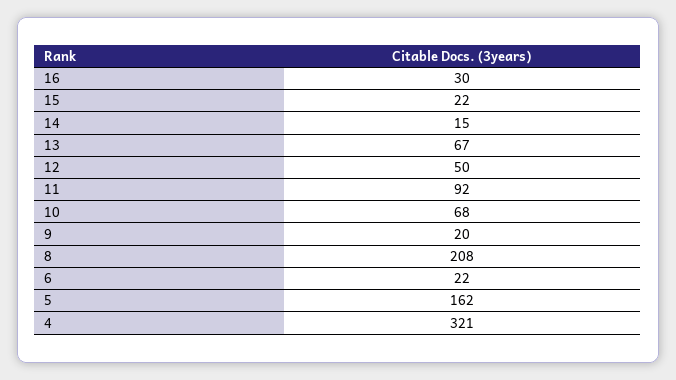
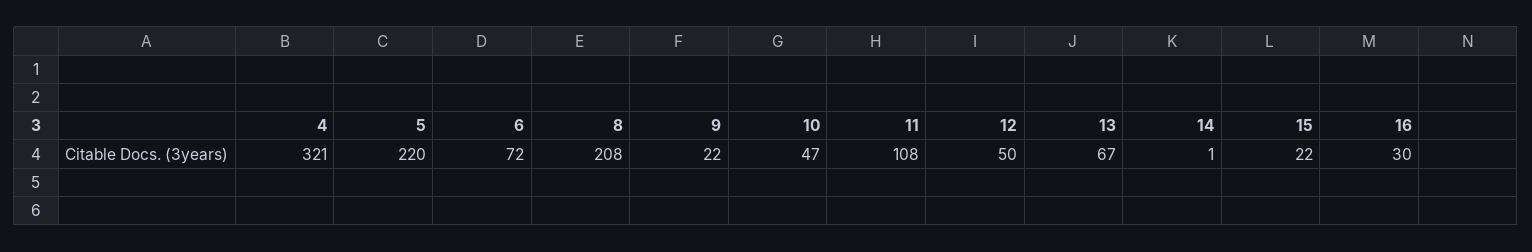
14: 15 -> 1
11: 92 -> 108
10: 68 -> 47
9: 20 -> 22
6: 22 -> 72
5: 162 -> 220

